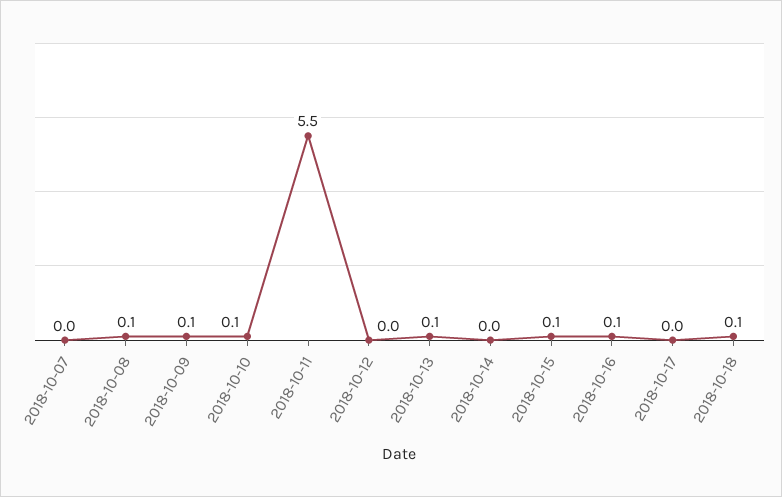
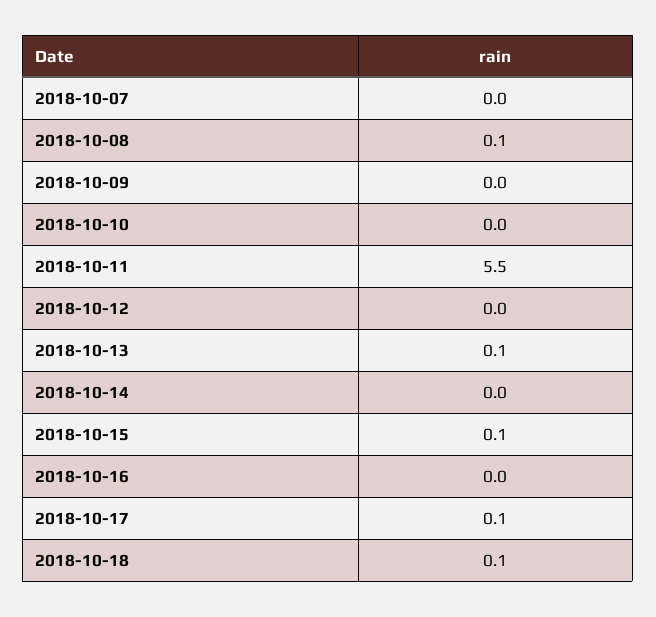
2018-10-09: 0.1 -> 0
2018-10-10: 0.1 -> 0
2018-10-16: 0.1 -> 0
2018-10-17: 0 -> 0.1

